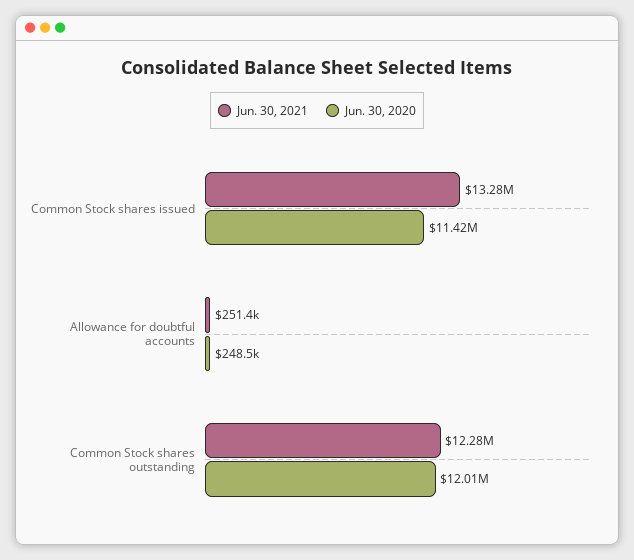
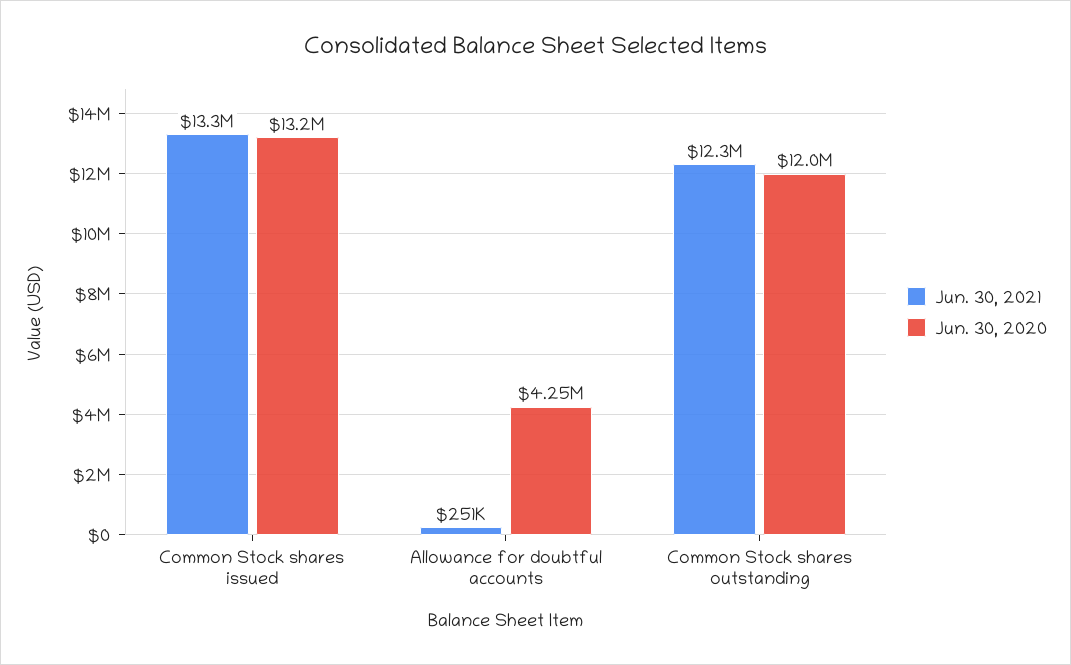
Jun. 30, 2020, Common Stock shares issued: 11420000 -> 13200000
Jun. 30, 2020, Allowance for doubtful accounts: 248500 -> 4250000

